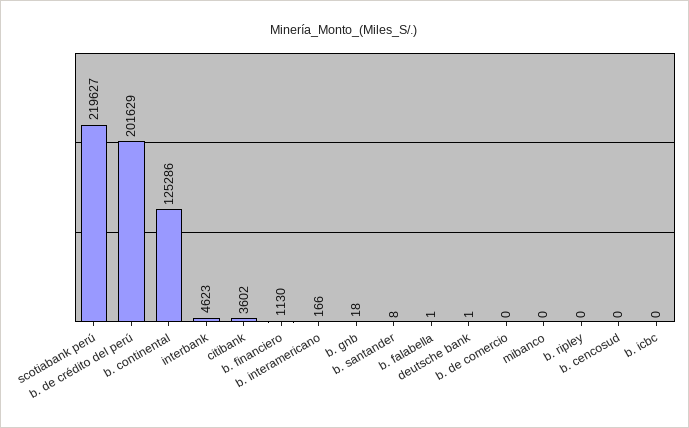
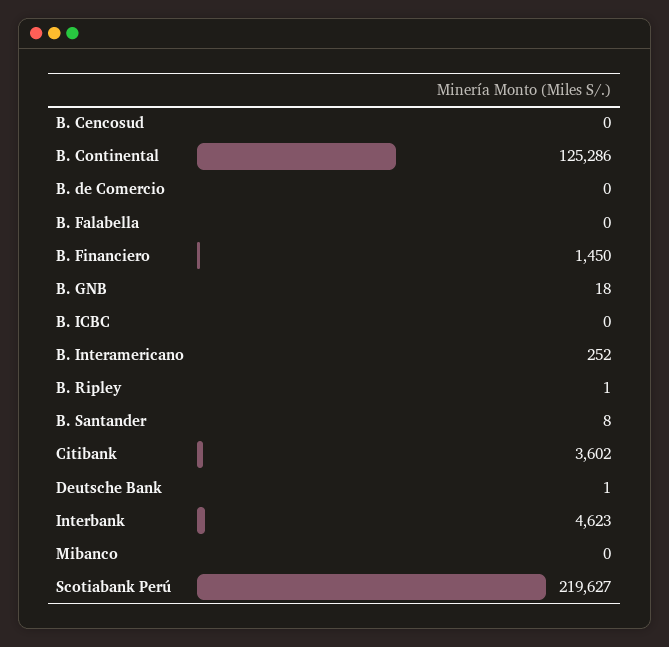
b. de crédito del perú: 201629 -> none
b. financiero: 1130 -> 1450
b. interamericano: 166 -> 252
b. falabella: 1 -> 0
b. ripley: 0 -> 1

